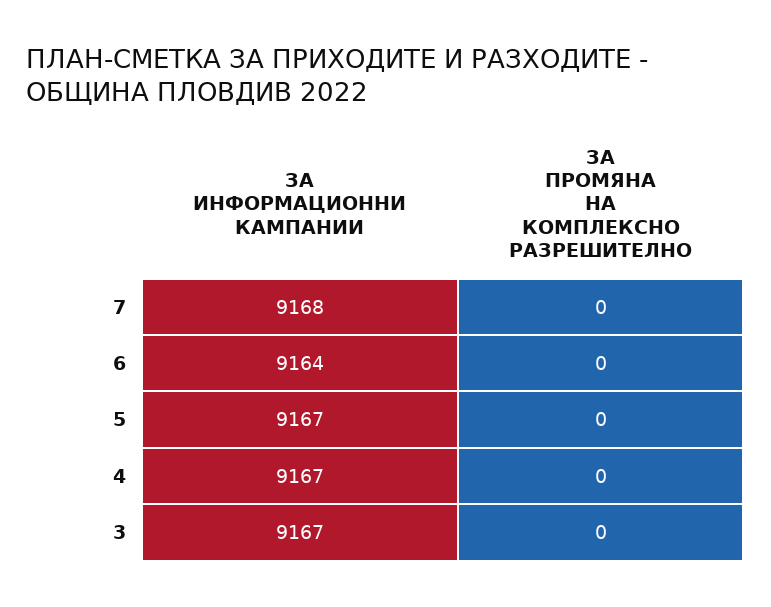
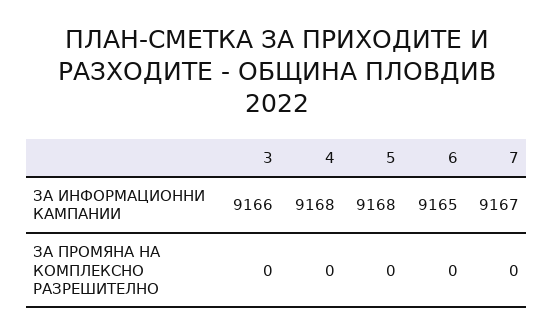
ЗА ИНФОРМАЦИОННИ КАМПАНИИ, 7: 9168 -> 9167
ЗА ИНФОРМАЦИОННИ КАМПАНИИ, 6: 9164 -> 9165
ЗА ИНФОРМАЦИОННИ КАМПАНИИ, 5: 9167 -> 9168
ЗА ИНФОРМАЦИОННИ КАМПАНИИ, 4: 9167 -> 9168
ЗА ИНФОРМАЦИОННИ КАМПАНИИ, 3: 9167 -> 9166

